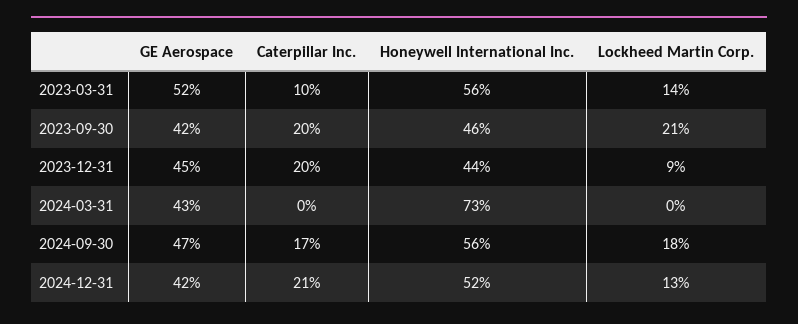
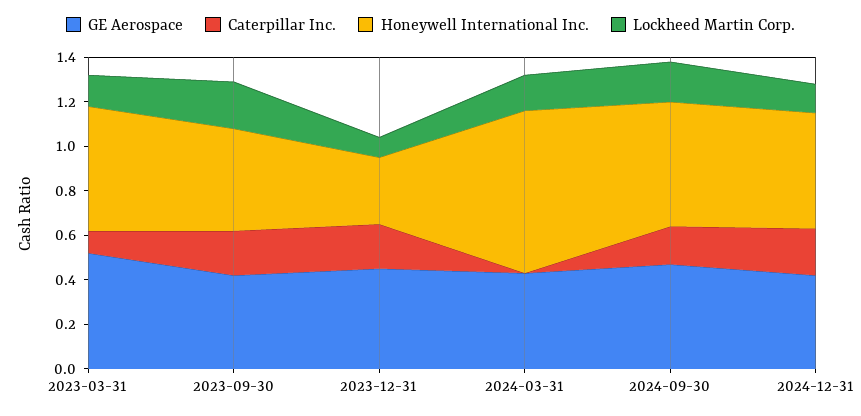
Honeywell International Inc., 2023-12-31: 0.44 -> 0.3
Lockheed Martin Corp., 2024-03-31: 0 -> 0.15

